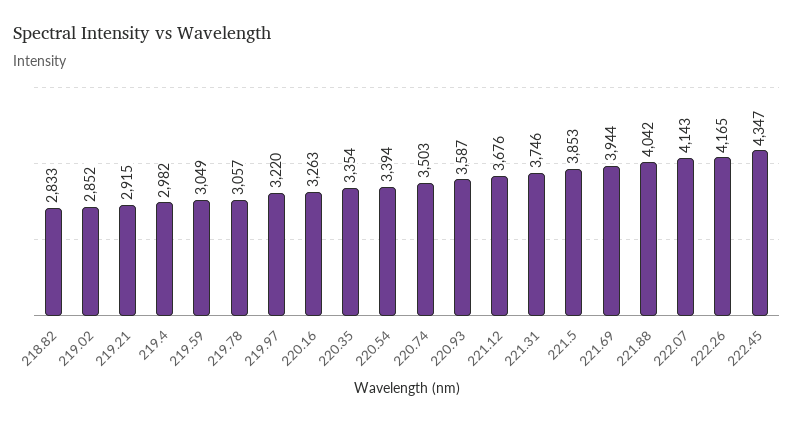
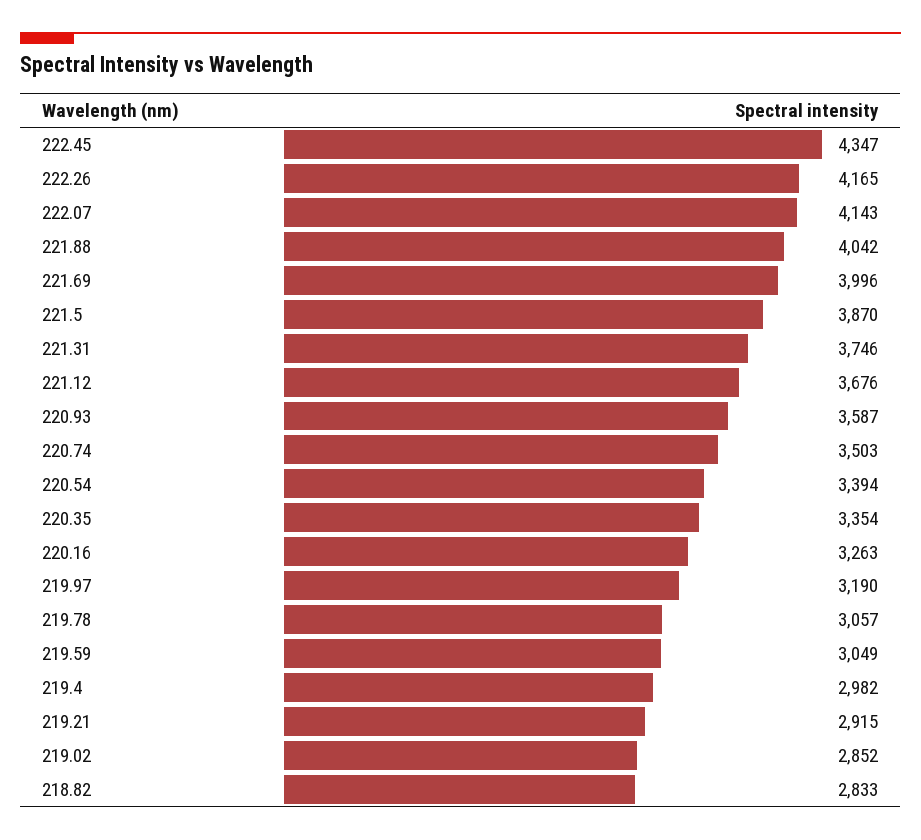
219.97: 3220 -> 3190
221.5: 3853 -> 3870
221.69: 3944 -> 3996

